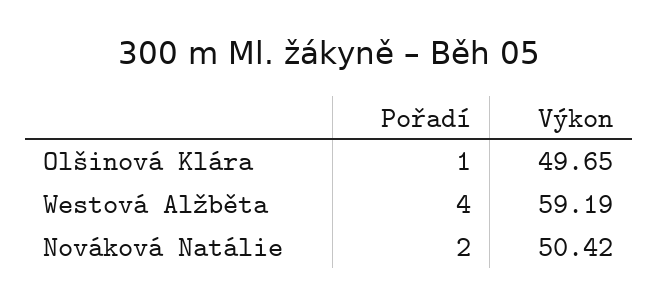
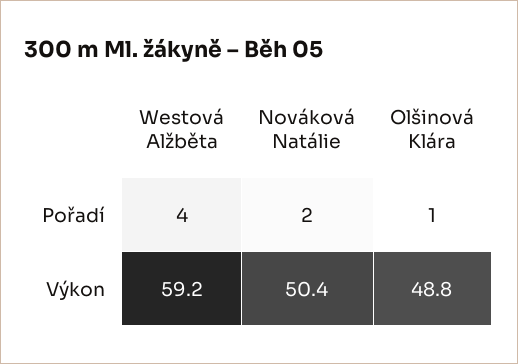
Výkon, Olšinová Klára: 49.65 -> 48.8

